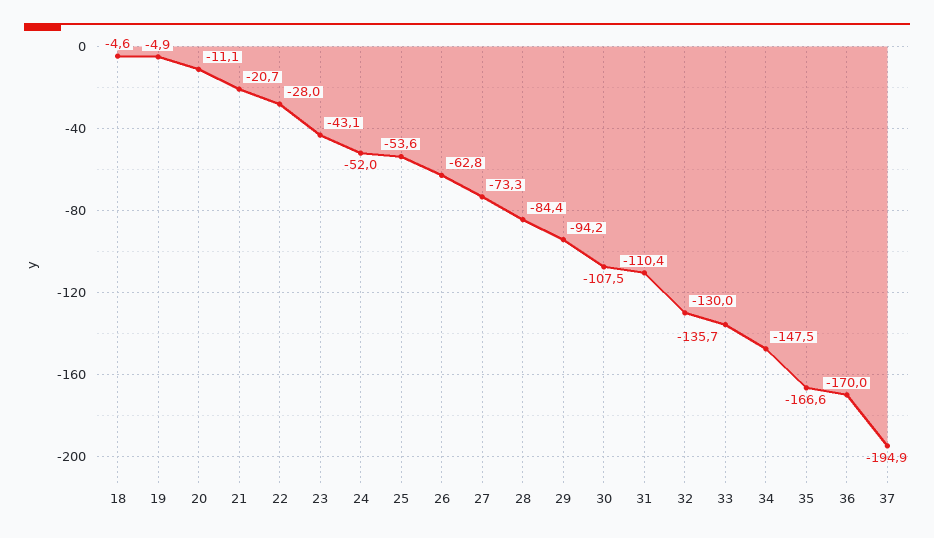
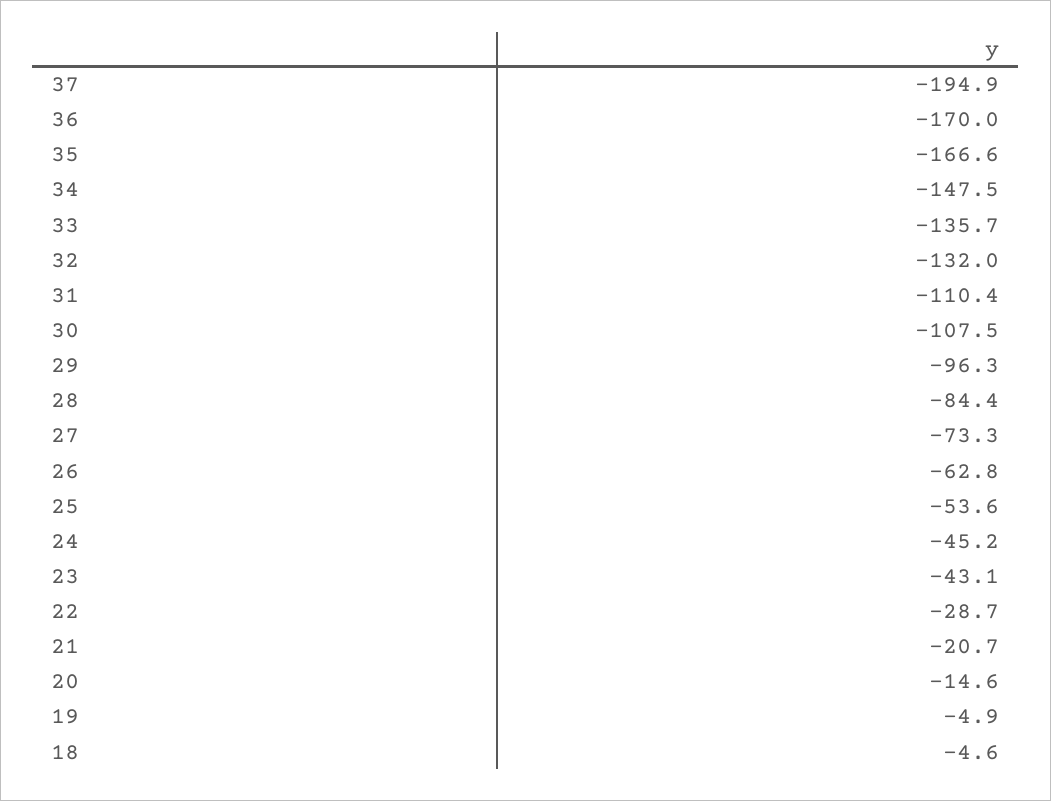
20: -11.1 -> -14.6
22: -28 -> -28.7
24: -52 -> -45.2
29: -94.2 -> -96.3
32: -130 -> -132

